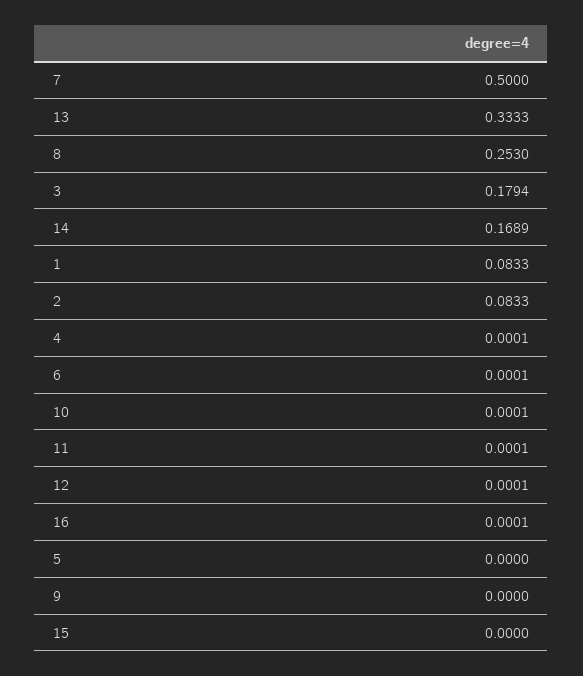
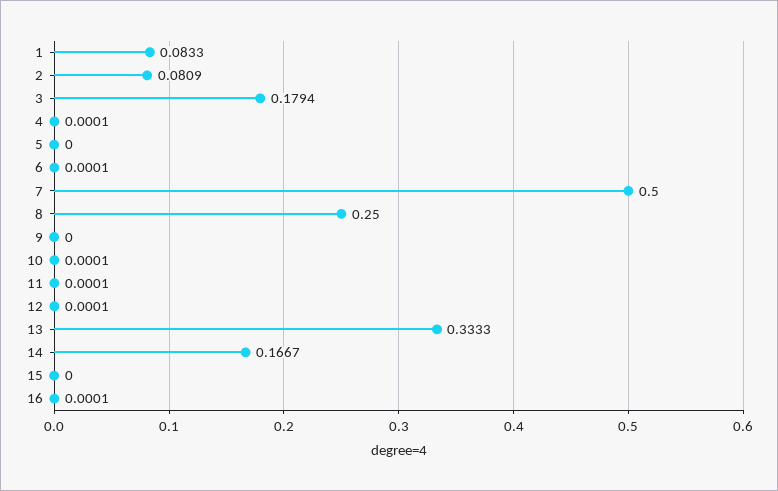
8: 0.253 -> 0.25
14: 0.1689 -> 0.1667
2: 0.0833 -> 0.0809

